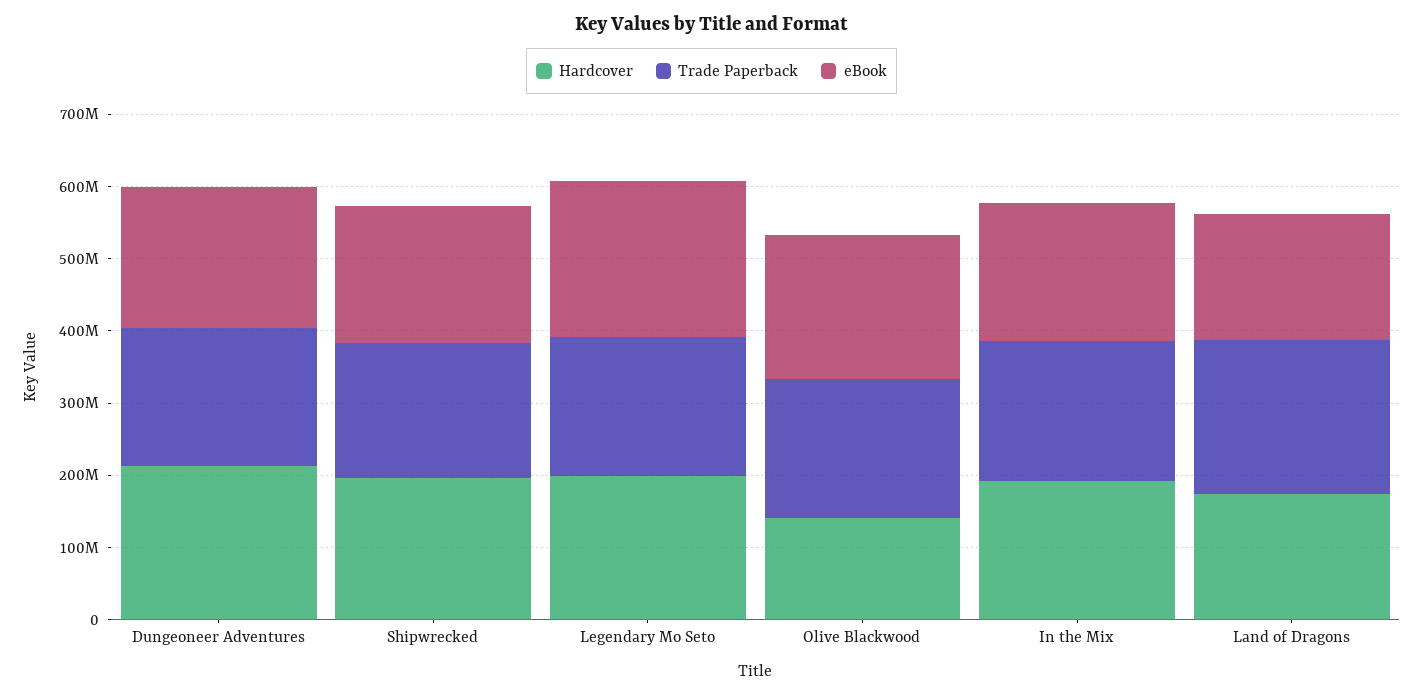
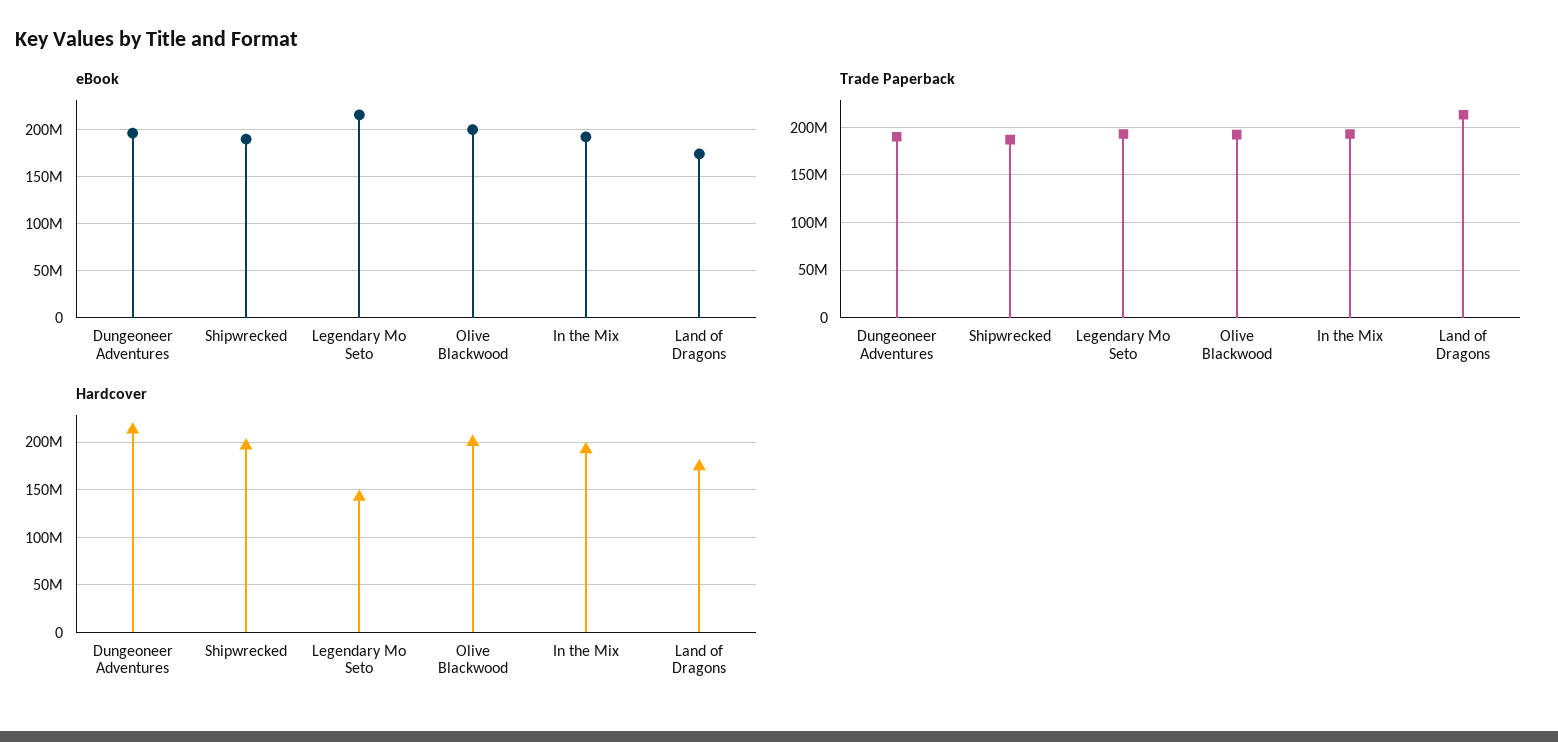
Hardcover, Legendary Mo Seto: 200000000 -> 140000000
Hardcover, Olive Blackwood: 140000000 -> 200000000

